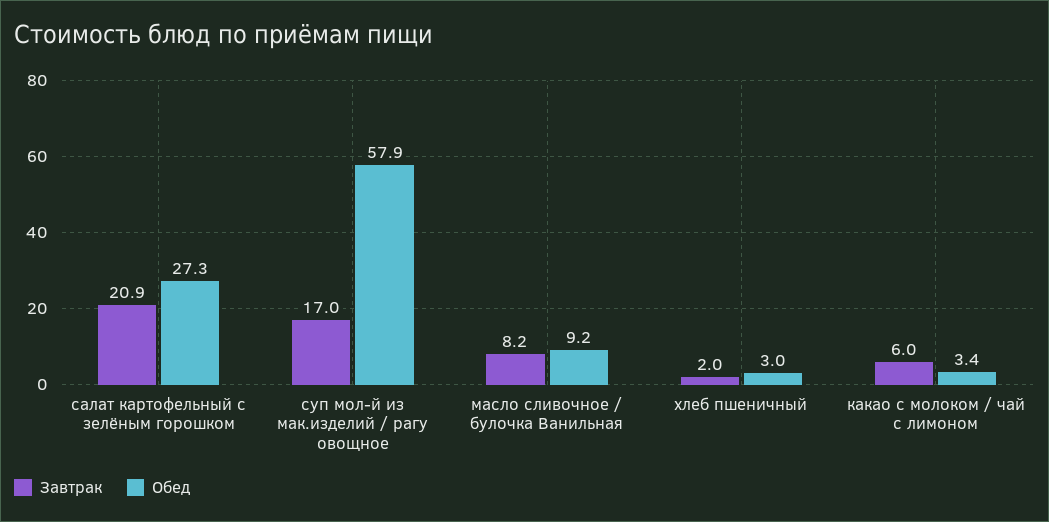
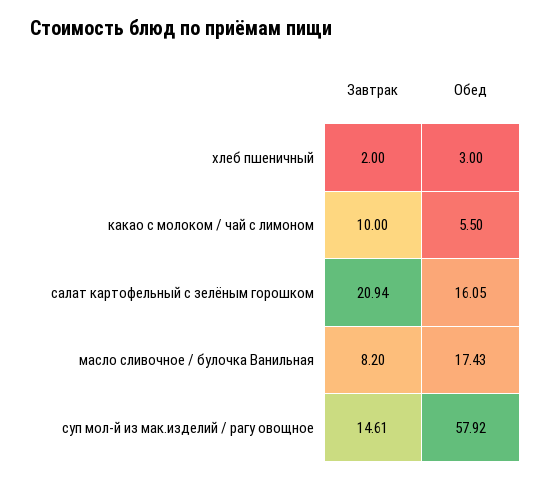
Обед, салат картофельный с зелёным горошком: 27.3 -> 16.05
Завтрак, суп мол-й из мак.изделий / рагу овощное: 17 -> 14.61
Обед, масло сливочное / булочка Ванильная: 9.2 -> 17.43
Завтрак, какао с молоком / чай с лимоном: 6 -> 10
Обед, какао с молоком / чай с лимоном: 3.4 -> 5.5

